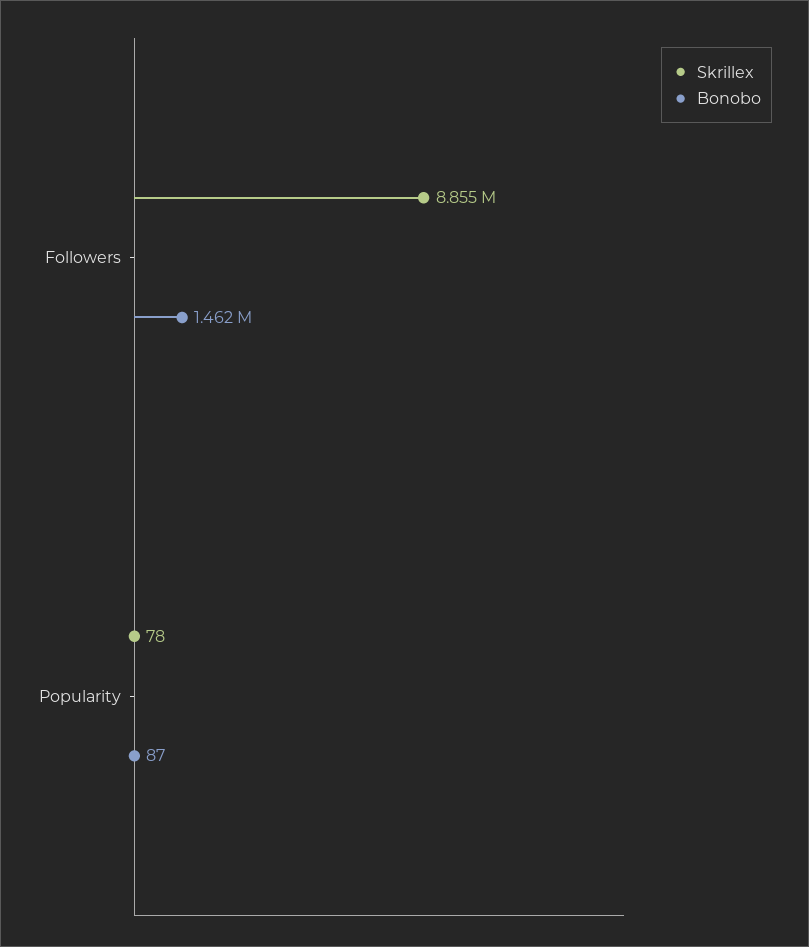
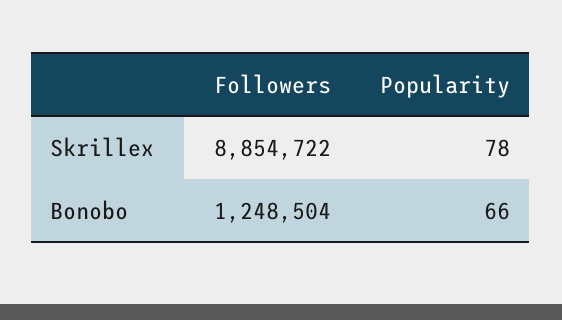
Bonobo, Followers: 1462000 -> 1248504
Bonobo, Popularity: 87 -> 66

